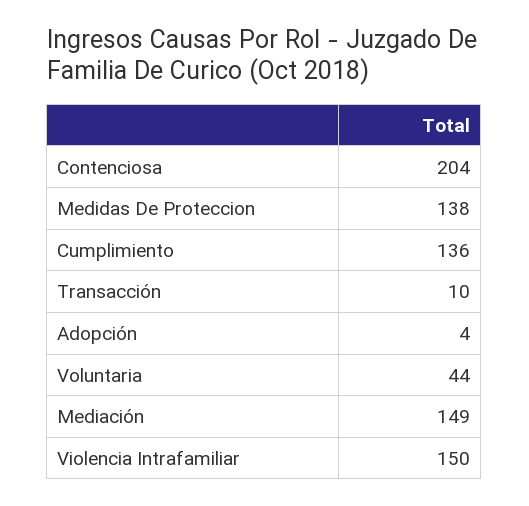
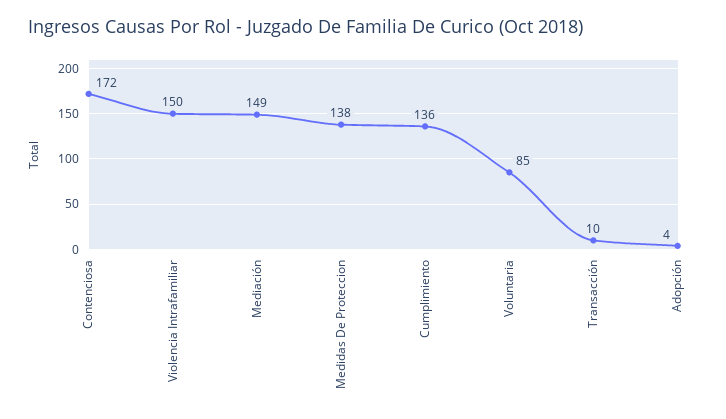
Contenciosa: 204 -> 172
Voluntaria: 44 -> 85

